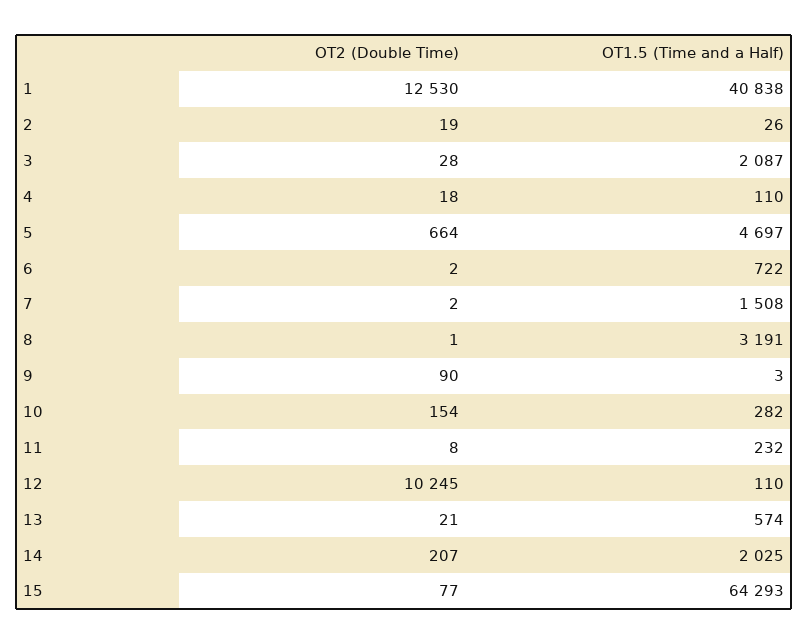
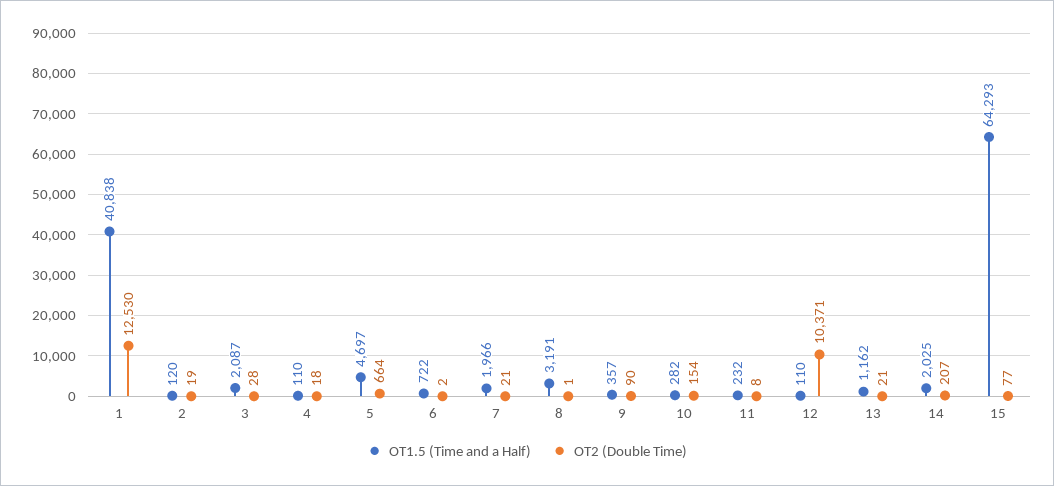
OT1.5 (Time and a Half), 2: 26 -> 120
OT2 (Double Time), 7: 2 -> 21
OT1.5 (Time and a Half), 7: 1508 -> 1966
OT1.5 (Time and a Half), 9: 3 -> 357
OT2 (Double Time), 12: 10245 -> 10371
OT1.5 (Time and a Half), 13: 574 -> 1162

